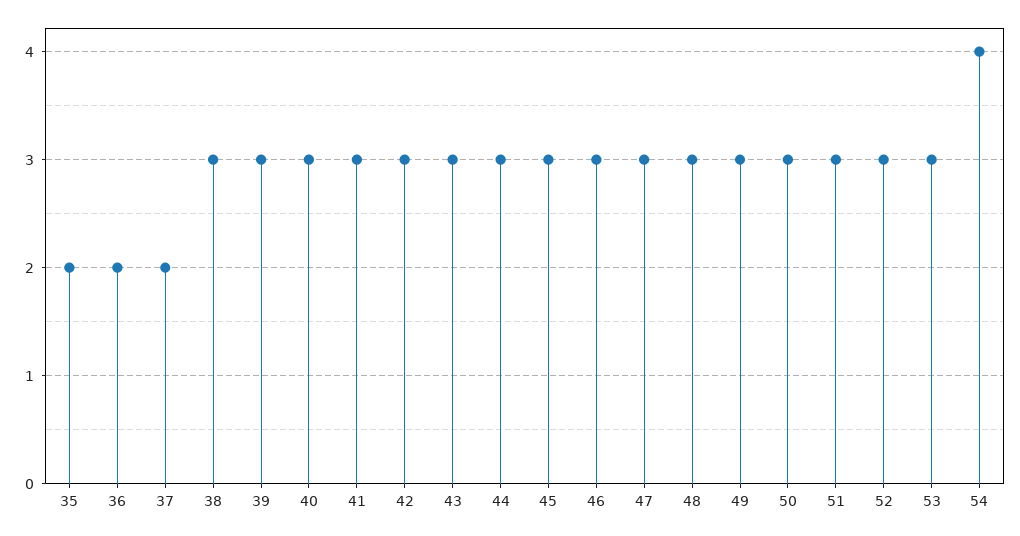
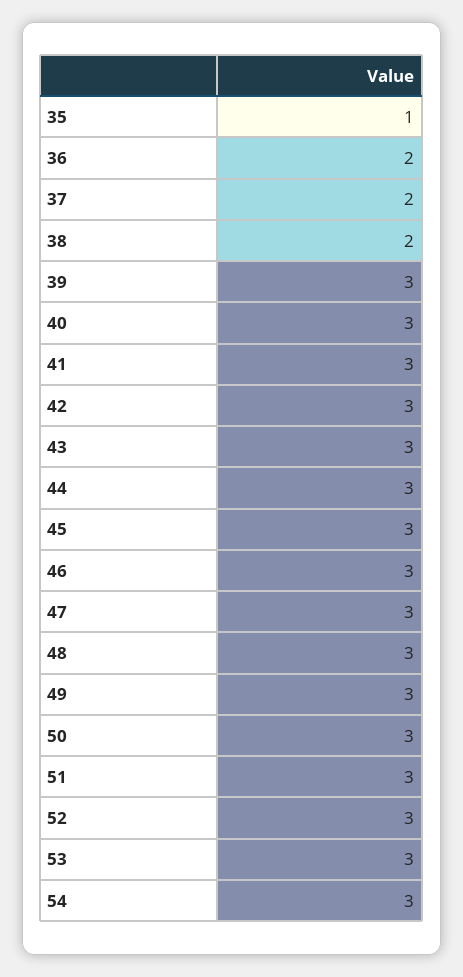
35: 2 -> 1
38: 3 -> 2
54: 4 -> 3

